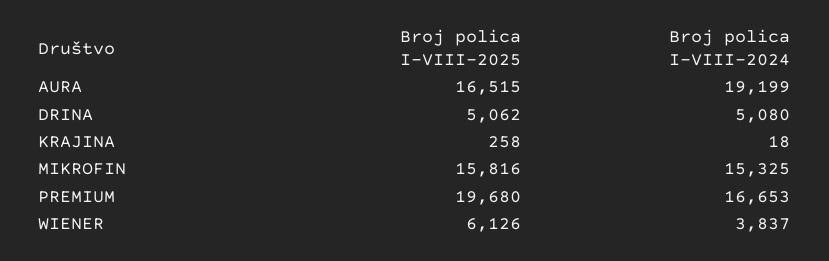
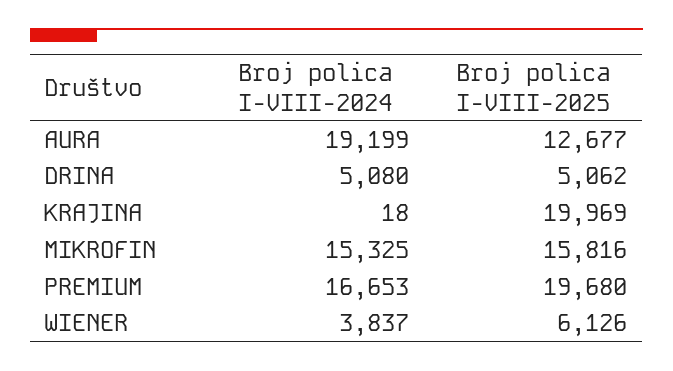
Broj polica I-VIII-2025, AURA: 16515 -> 12677
Broj polica I-VIII-2025, KRAJINA: 258 -> 19969

